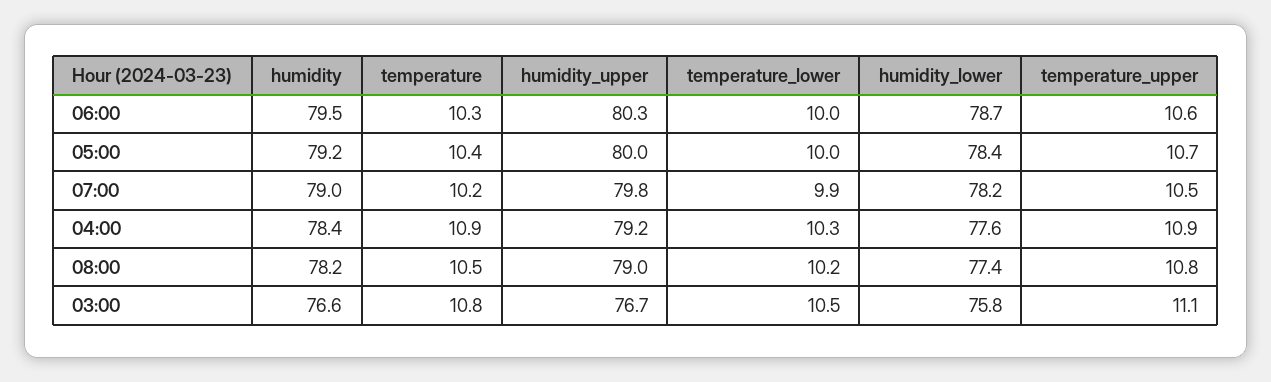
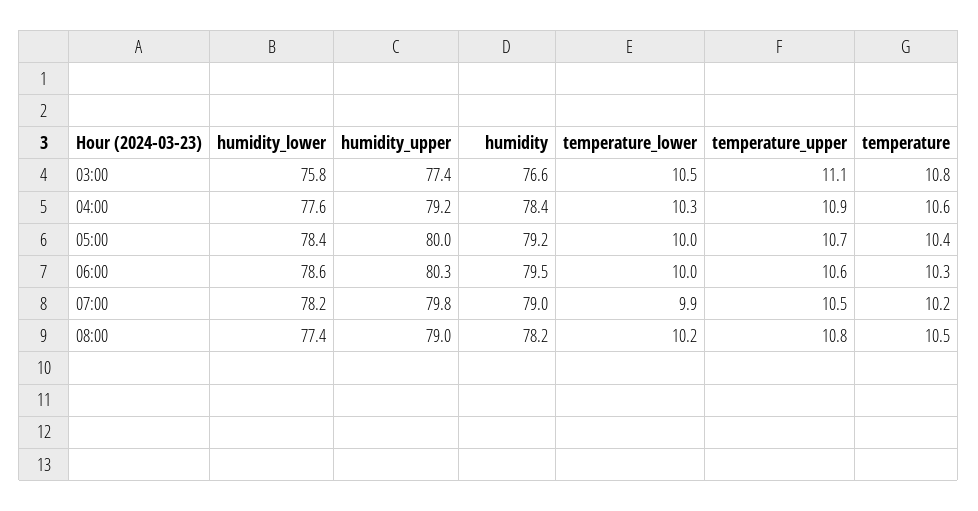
humidity_lower, 06:00: 78.7 -> 78.6
temperature, 04:00: 10.9 -> 10.6
humidity_upper, 03:00: 76.7 -> 77.4

